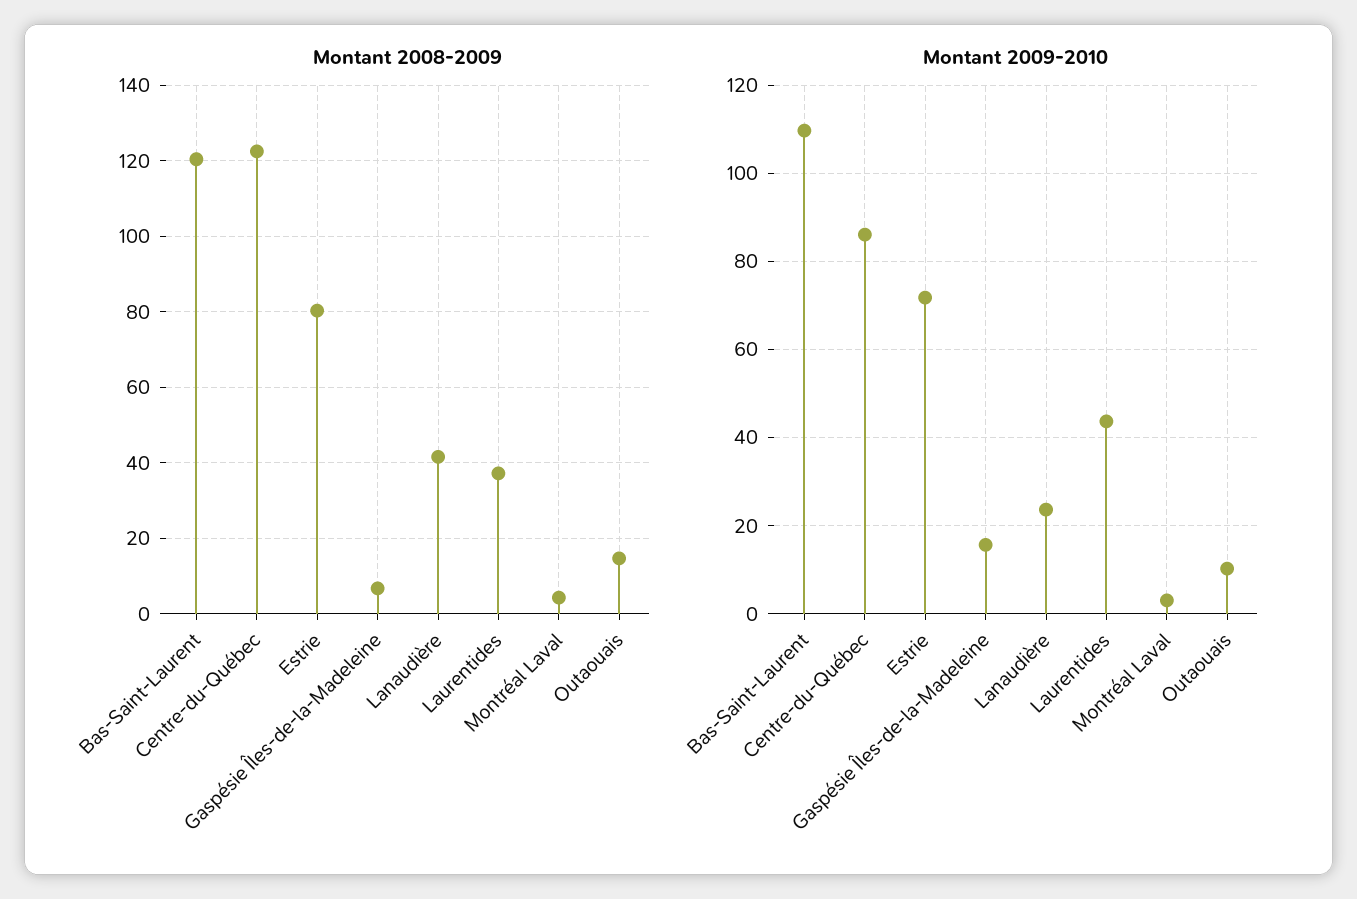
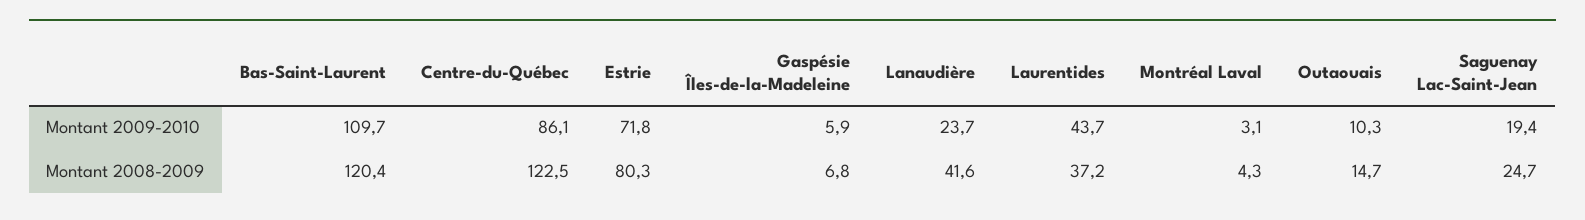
Montant 2009-2010, Gaspésie Îles-de-la-Madeleine: 16 -> 5.9
Montant 2009-2010, Saguenay Lac-Saint-Jean: none -> 19.4
Montant 2008-2009, Saguenay Lac-Saint-Jean: none -> 24.7

